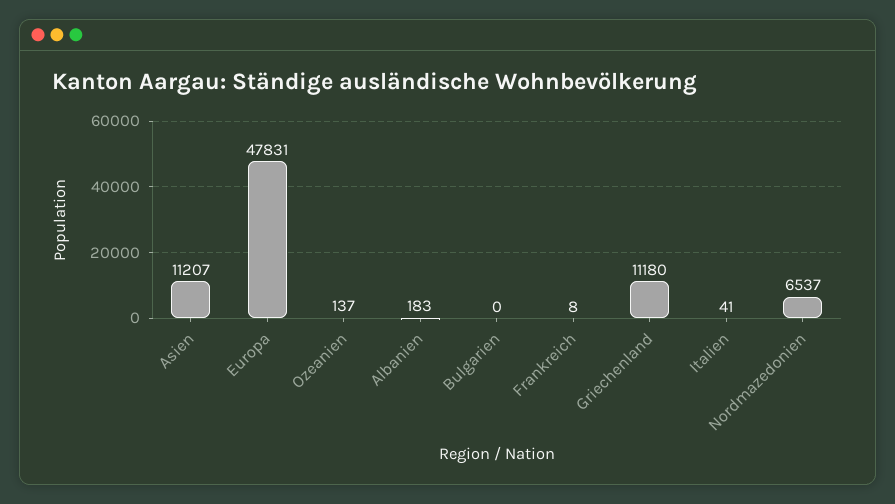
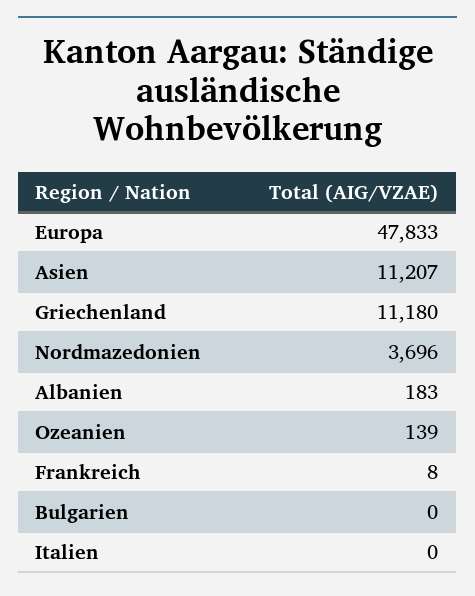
Europa: 47831 -> 47833
Ozeanien: 137 -> 139
Italien: 41 -> 0
Nordmazedonien: 6537 -> 3696

